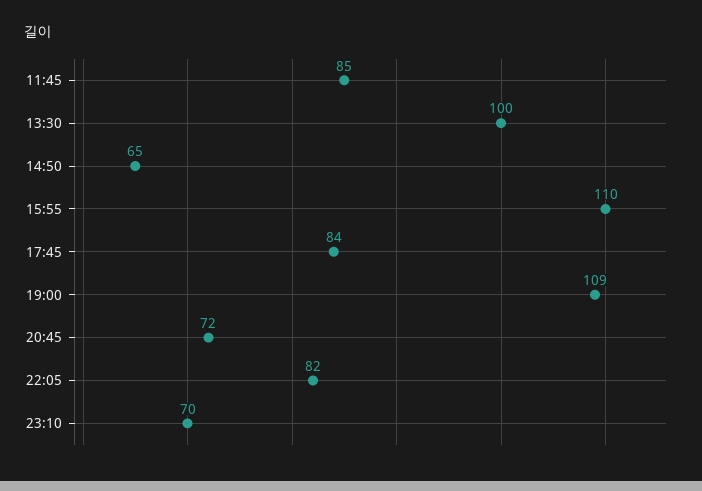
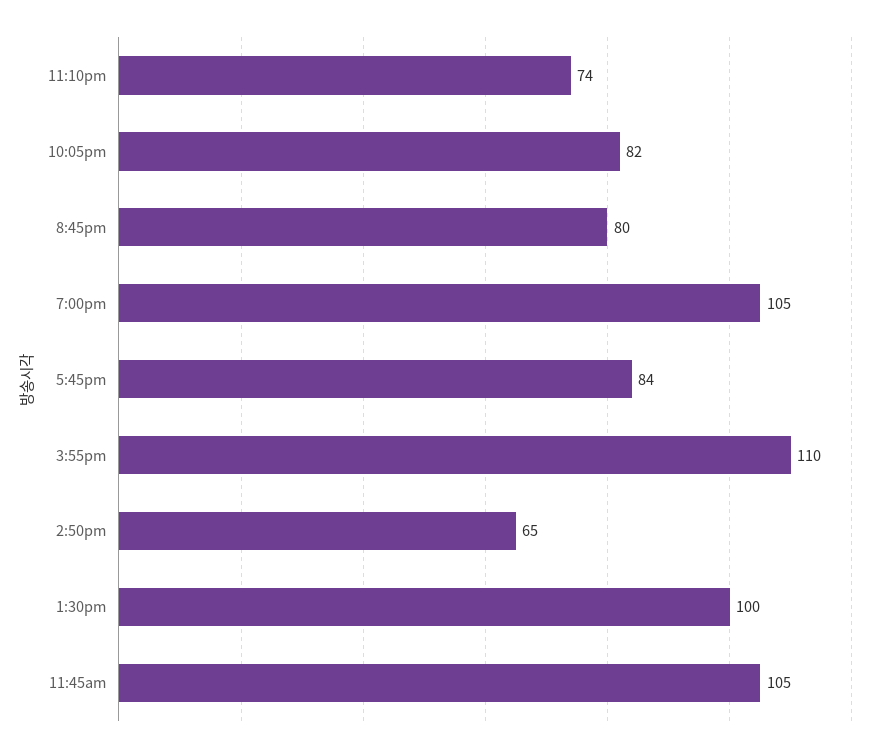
11:45: 85 -> 105
19:00: 109 -> 105
20:45: 72 -> 80
23:10: 70 -> 74

